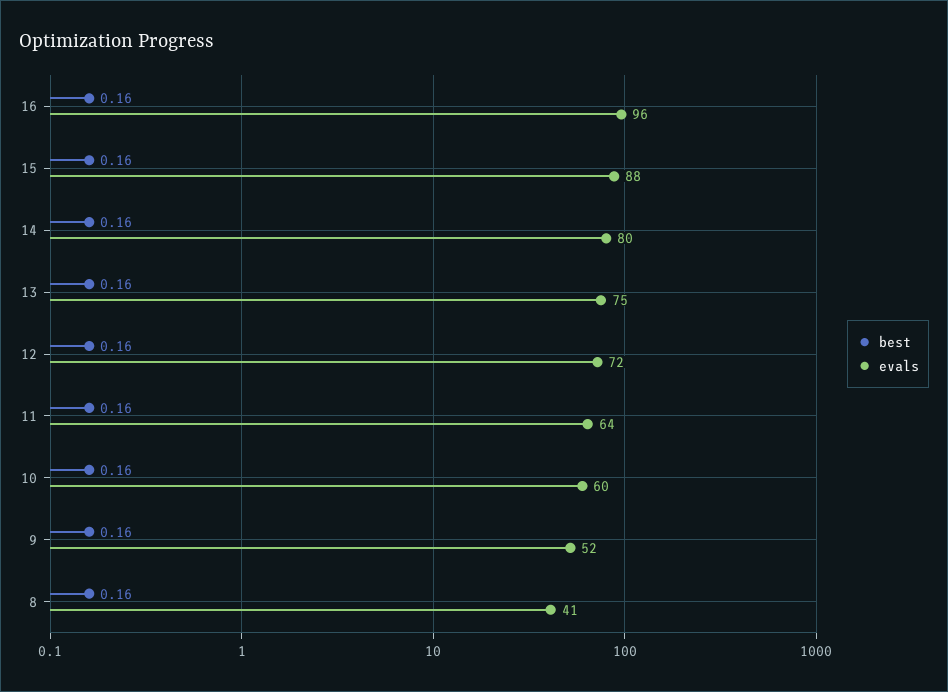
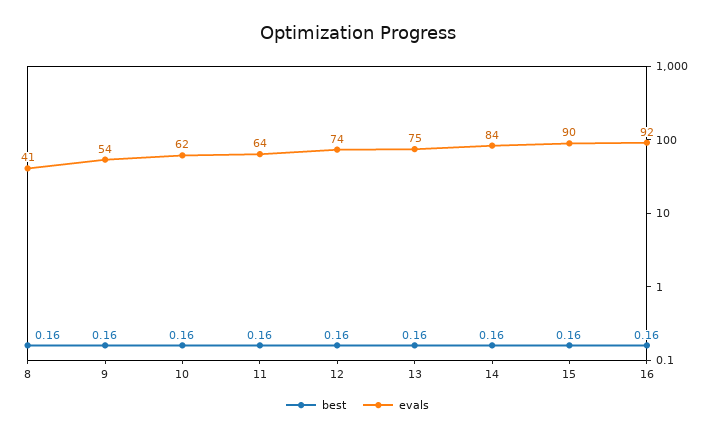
evals, 16: 96 -> 92
evals, 15: 88 -> 90
evals, 14: 80 -> 84
evals, 12: 72 -> 74
evals, 10: 60 -> 62
evals, 9: 52 -> 54

